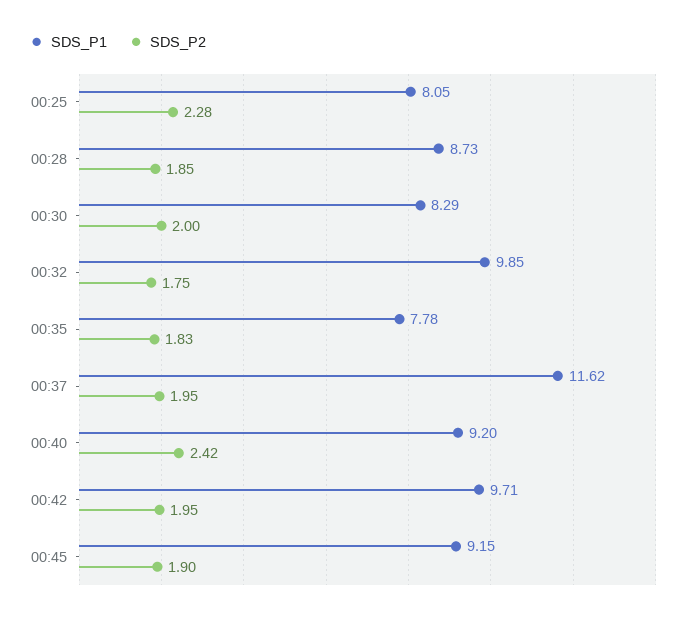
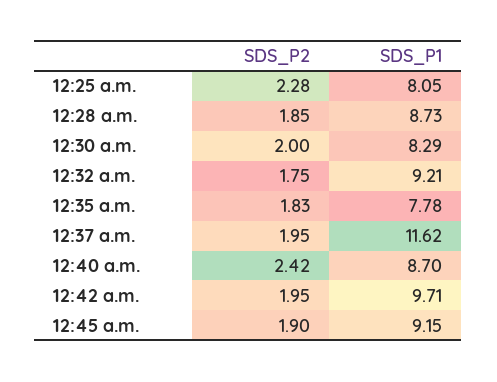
SDS_P1, 00:32: 9.85 -> 9.21
SDS_P1, 00:40: 9.2 -> 8.7

